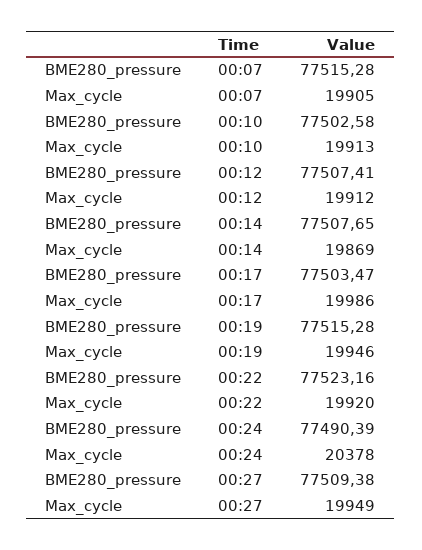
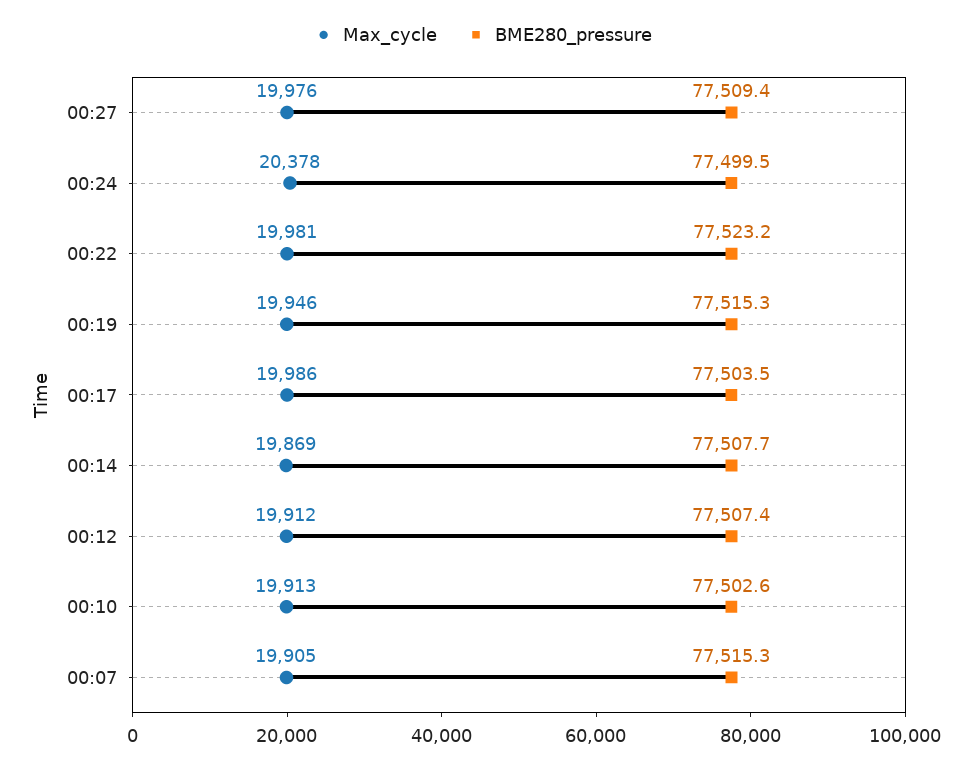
Max_cycle, 00:22: 19920 -> 19981
BME280_pressure, 00:24: 77490.39 -> 77499.5
Max_cycle, 00:27: 19949 -> 19976

